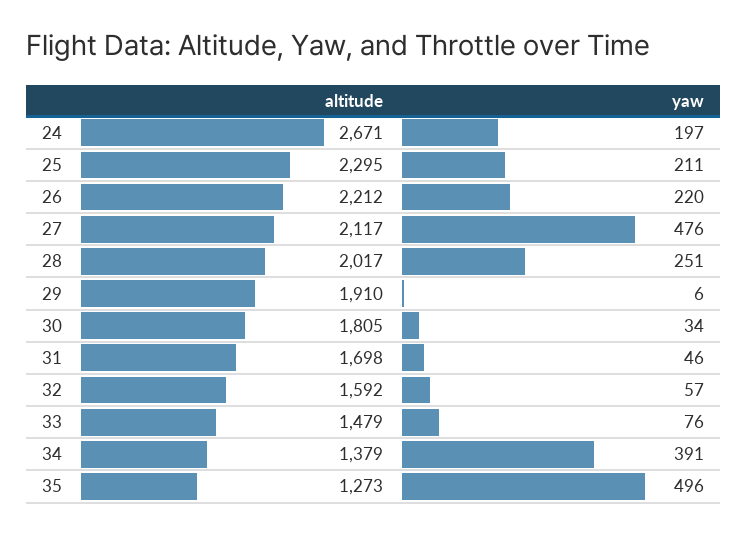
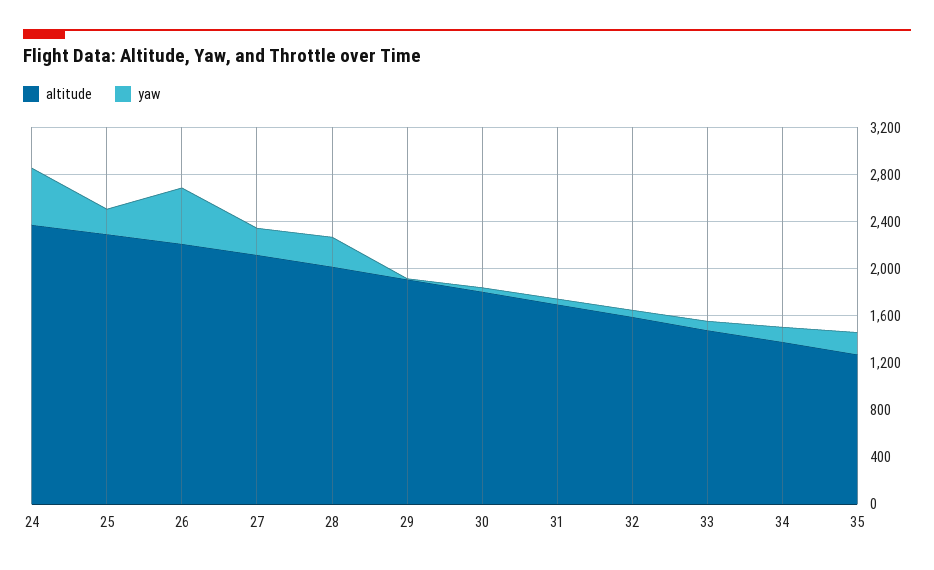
altitude, 24: 2671 -> 2400
yaw, 24: 197 -> 500
yaw, 26: 220 -> 500
yaw, 27: 476 -> 200
yaw, 34: 391 -> 100
yaw, 35: 496 -> 200

